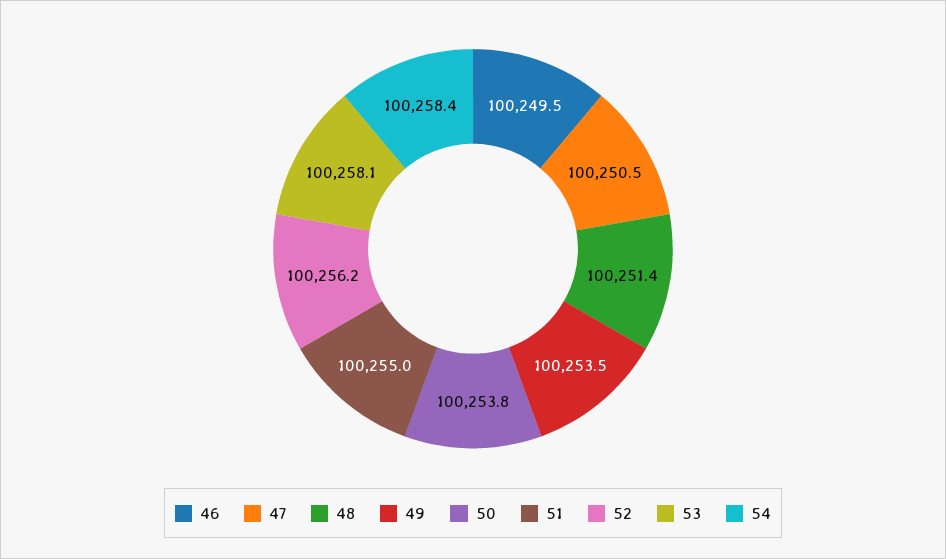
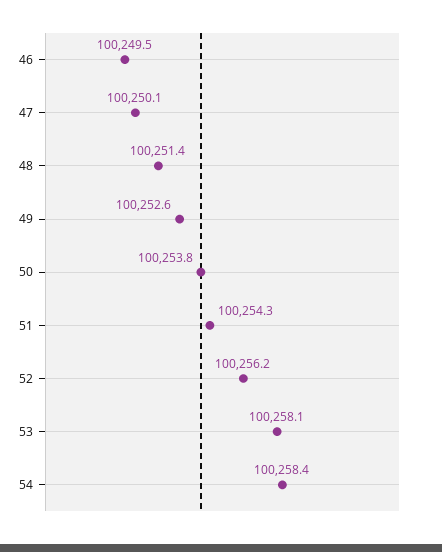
47: 100250.5 -> 100250.1
49: 100253.5 -> 100252.6
51: 100255 -> 100254.3

